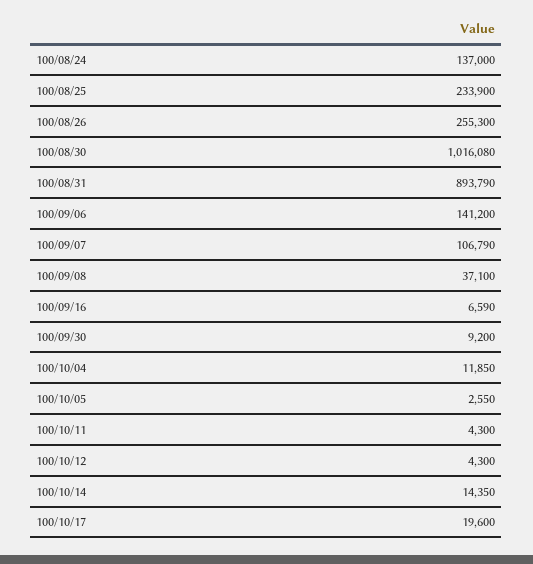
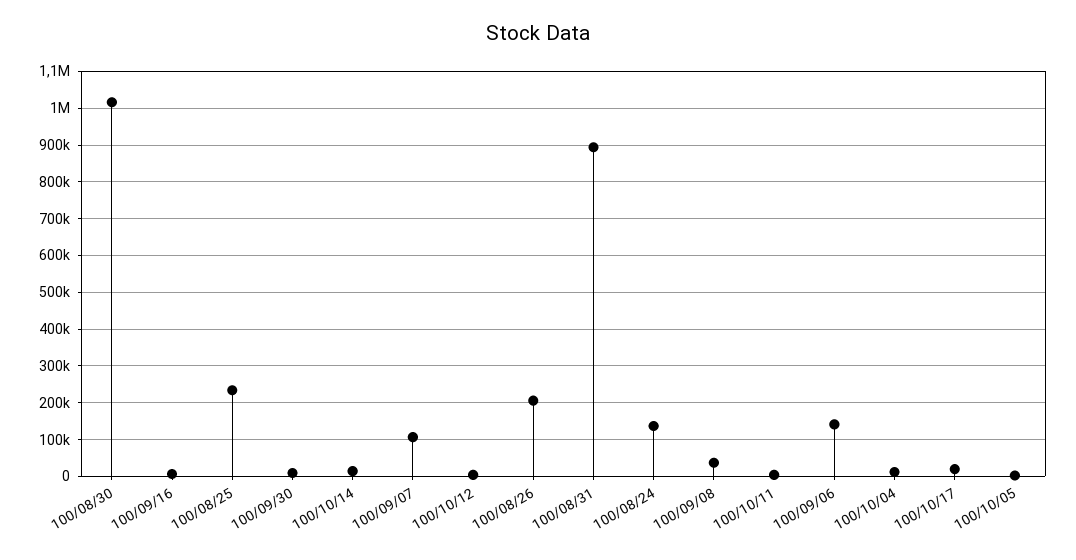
100/08/26: 255300 -> 200000

